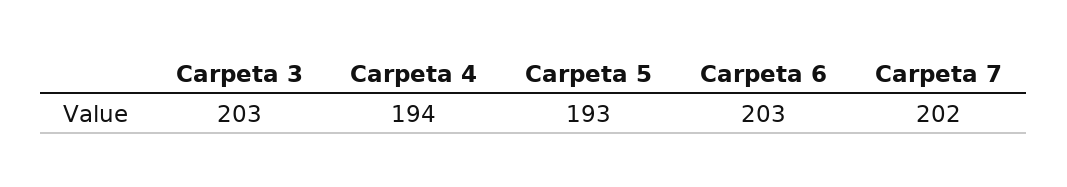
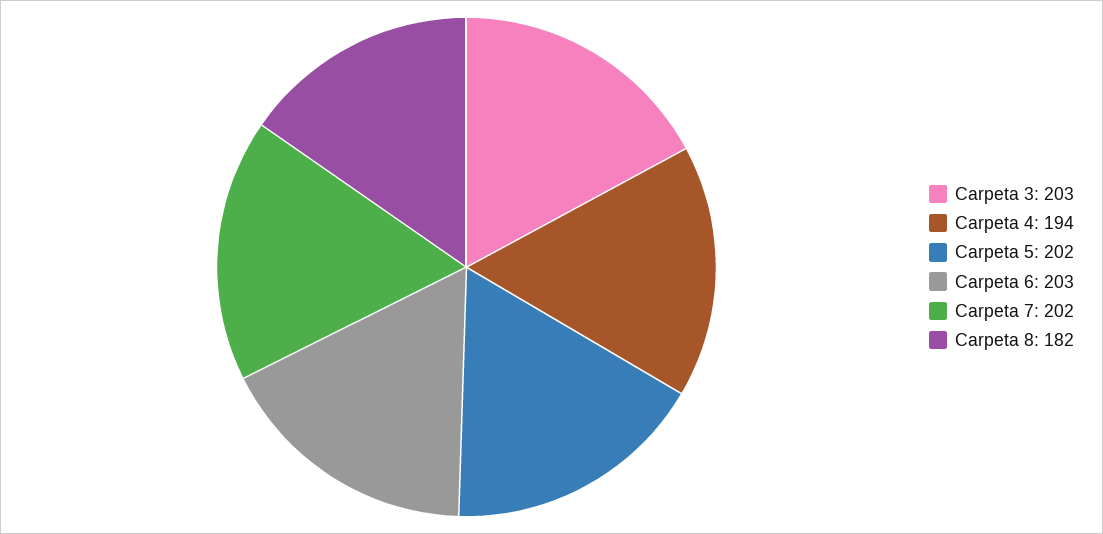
Carpeta 5: 193 -> 202
Carpeta 8: none -> 182

